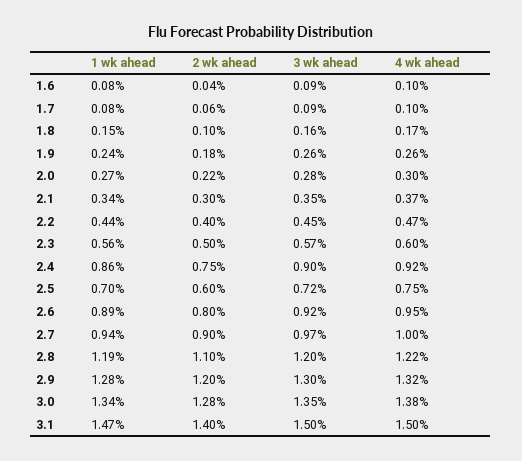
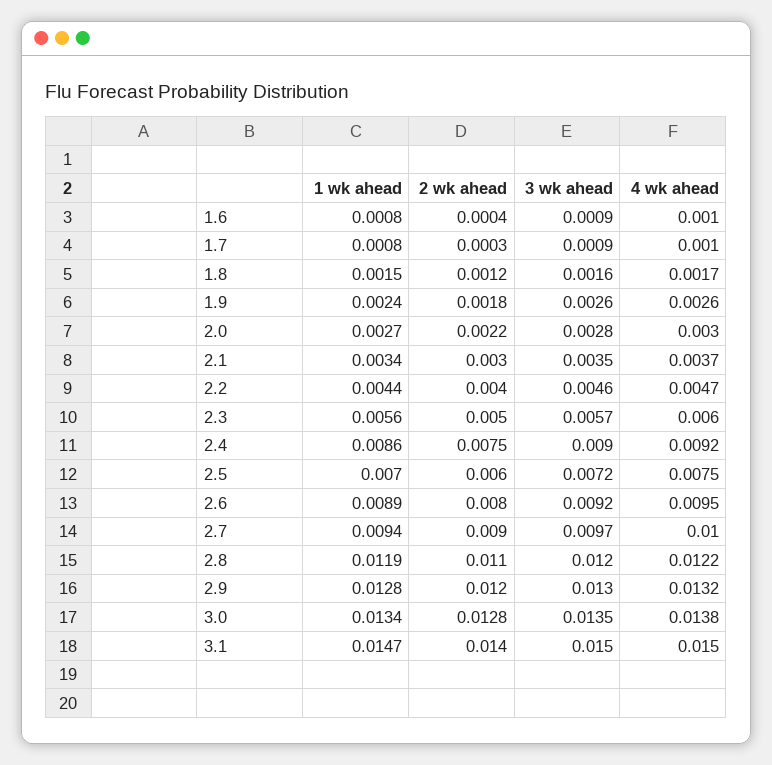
2 wk ahead, 1.7: 0.0006 -> 0.0003
2 wk ahead, 1.8: 0.001 -> 0.0012
3 wk ahead, 2.2: 0.0045 -> 0.0046

